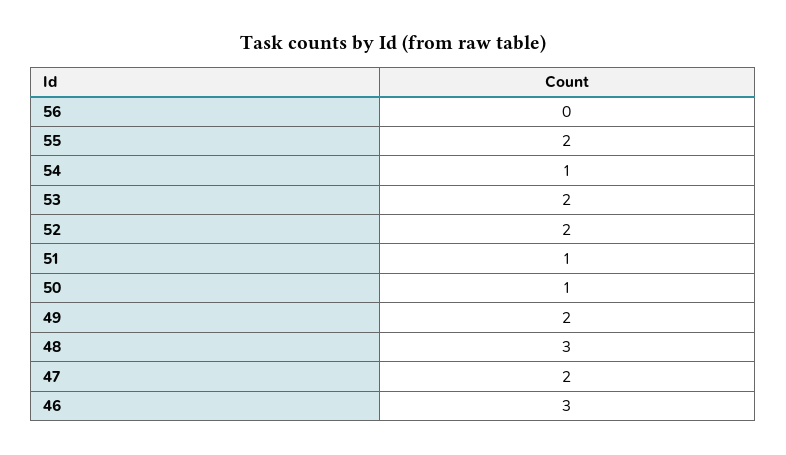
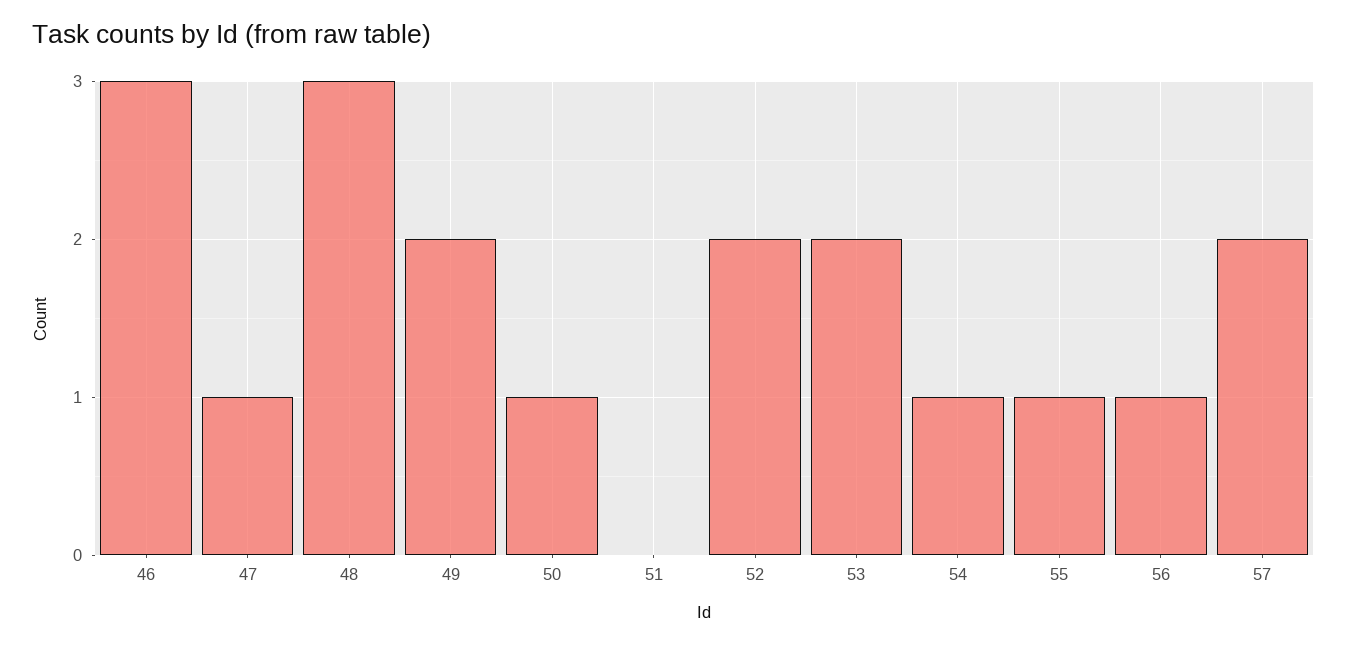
56: 0 -> 1
55: 2 -> 1
51: 1 -> 0
47: 2 -> 1
57: none -> 2

